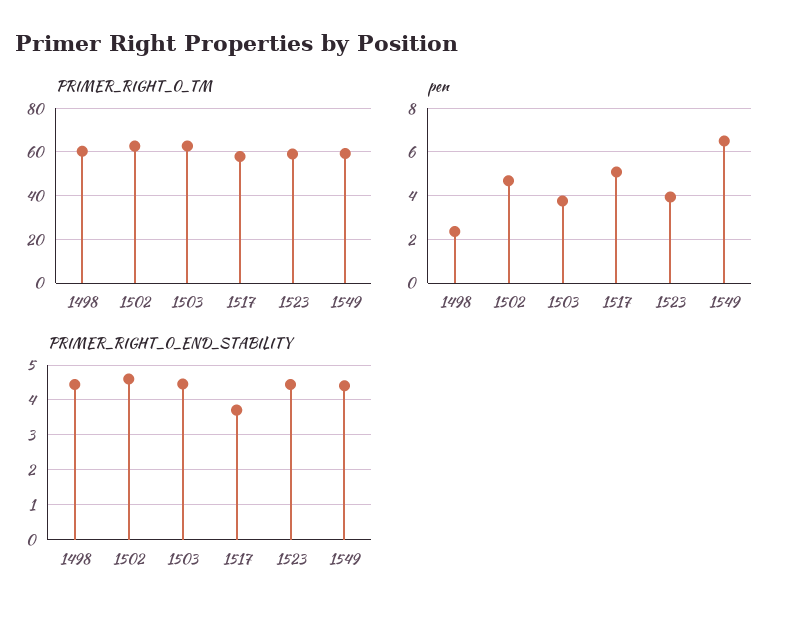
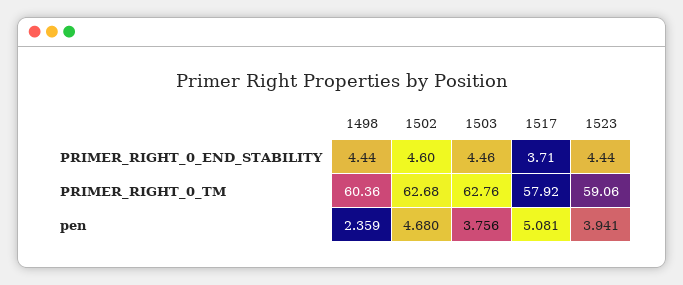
PRIMER_RIGHT_0_TM, 1549: 60 -> none
pen, 1549: 6.5 -> none
PRIMER_RIGHT_0_END_STABILITY, 1549: 4.4 -> none

